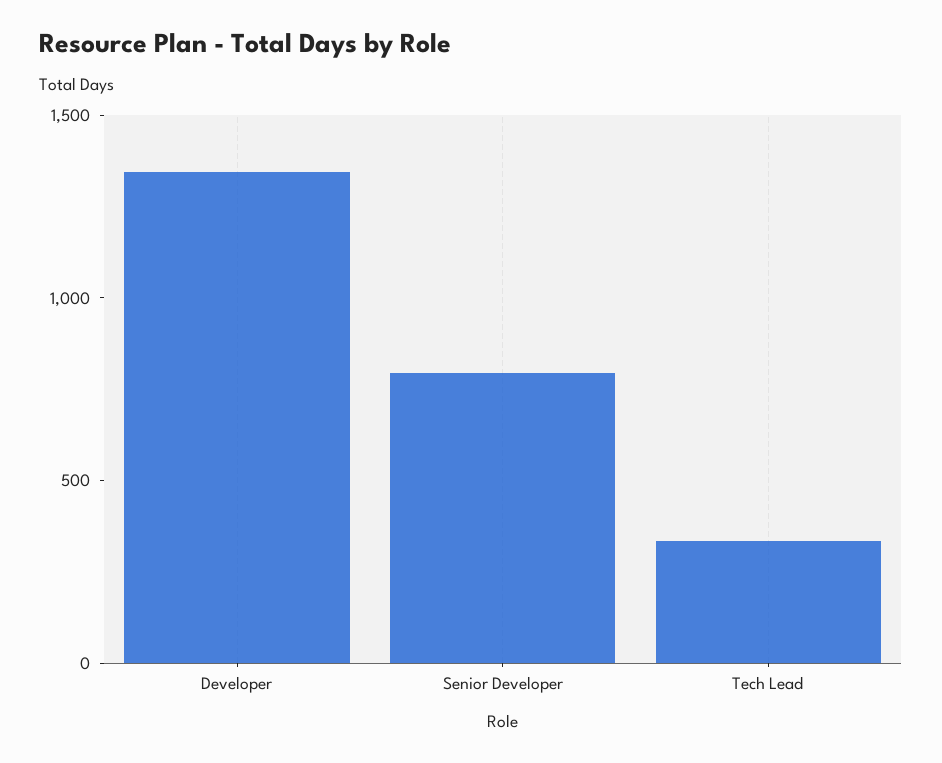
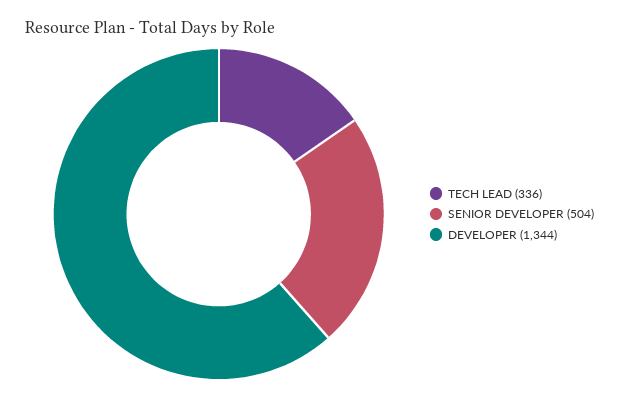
Senior Developer: 800 -> 504

